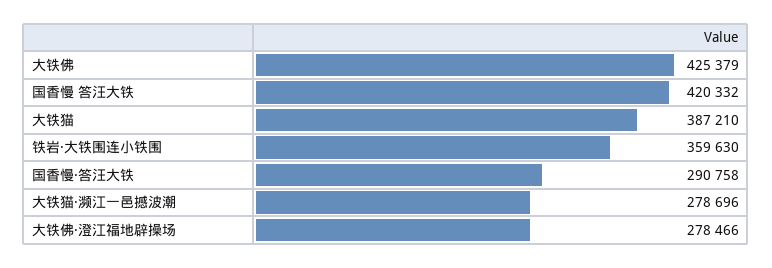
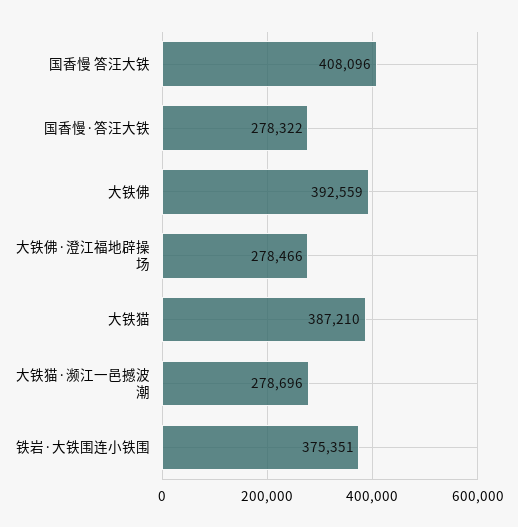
大铁佛: 425379 -> 392559
国香慢 答汪大铁: 420332 -> 408096
铁岩·大铁围连小铁围: 359630 -> 375351
国香慢·答汪大铁: 290758 -> 278322

